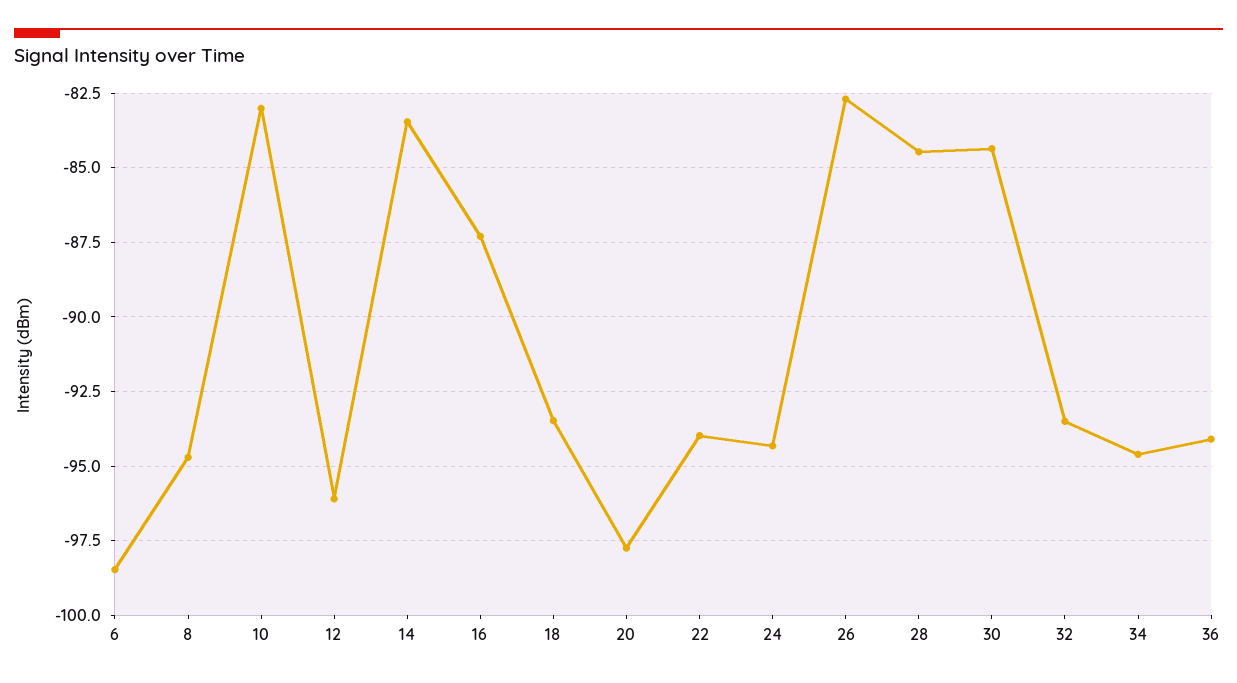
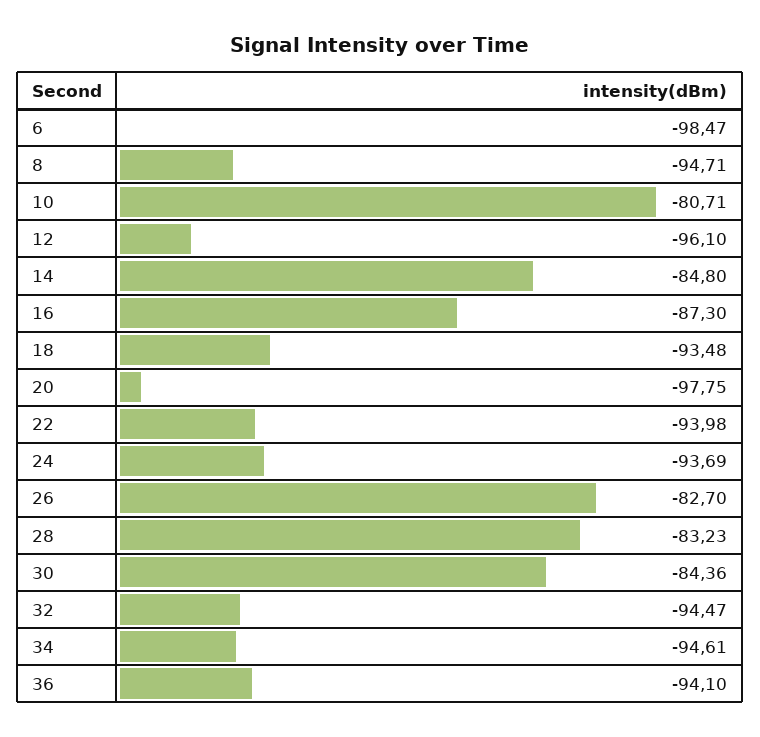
10: -83 -> -80.71
14: -83.5 -> -84.8
24: -94.25 -> -93.69
28: -84.5 -> -83.23
32: -93.5 -> -94.47

